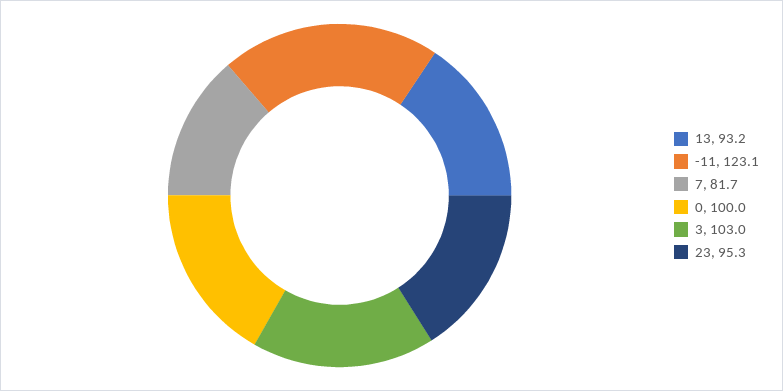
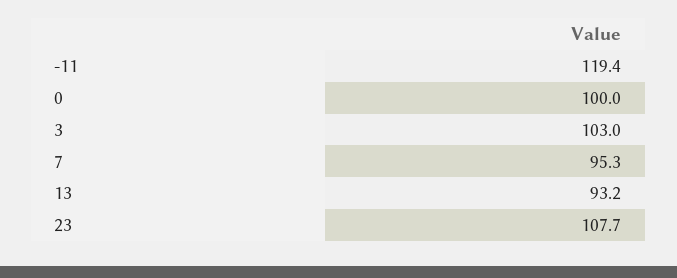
-11: 123.1 -> 119.4
7: 81.7 -> 95.3
23: 95.3 -> 107.7

